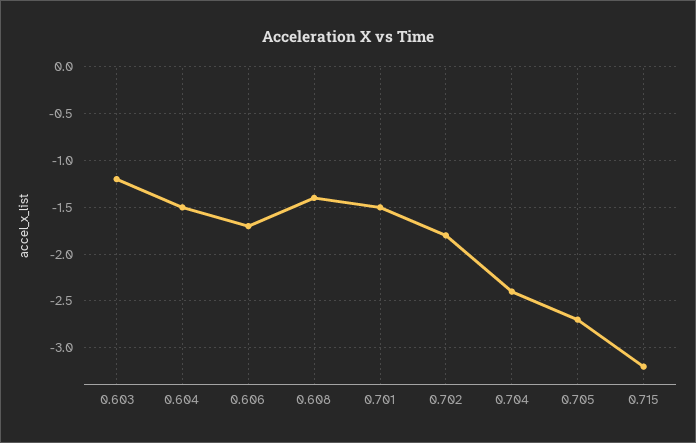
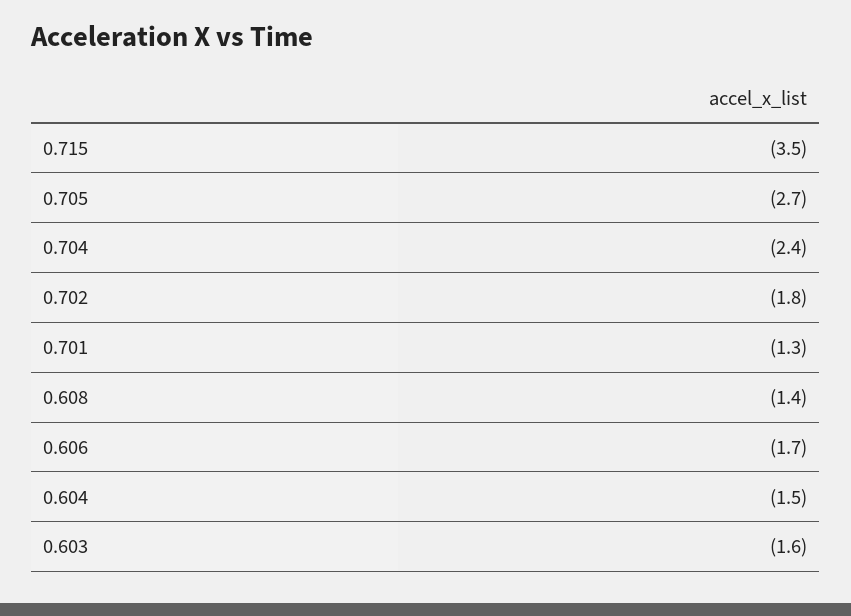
0.603: -1.2 -> -1.6
0.701: -1.5 -> -1.3
0.715: -3.2 -> -3.5

